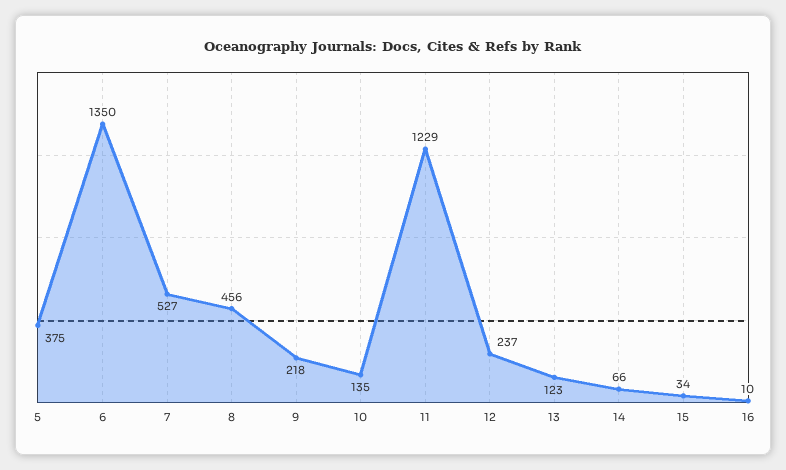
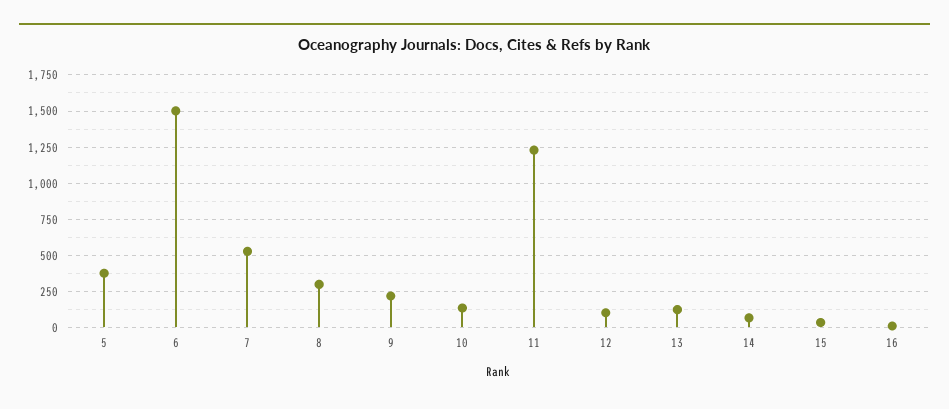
6: 1350 -> 1500
8: 456 -> 300
12: 237 -> 100

